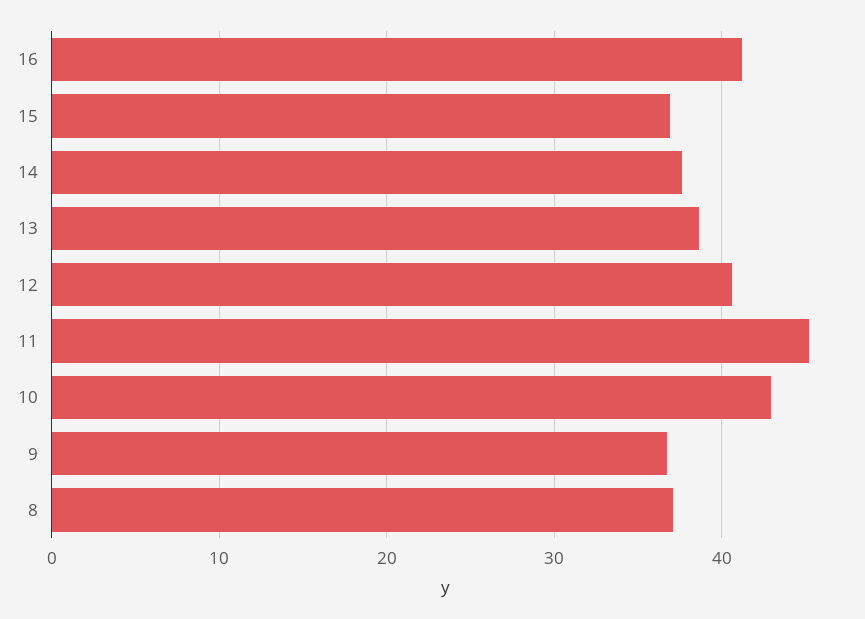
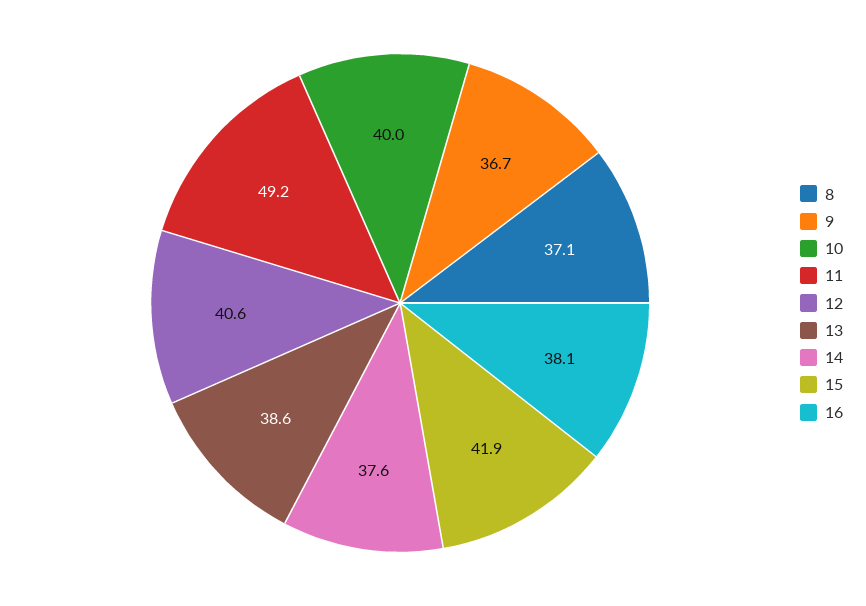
16: 41 -> 38.1
15: 37 -> 41.9
11: 45 -> 49.2
10: 43 -> 40

